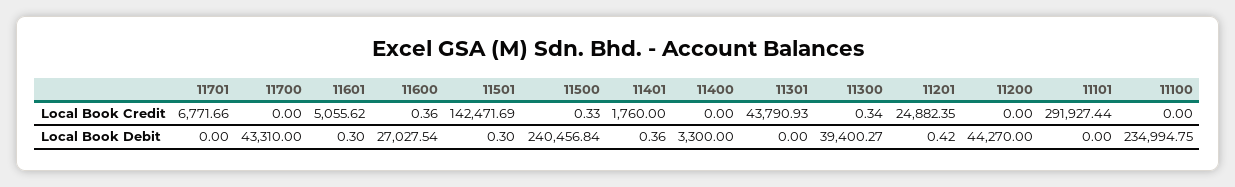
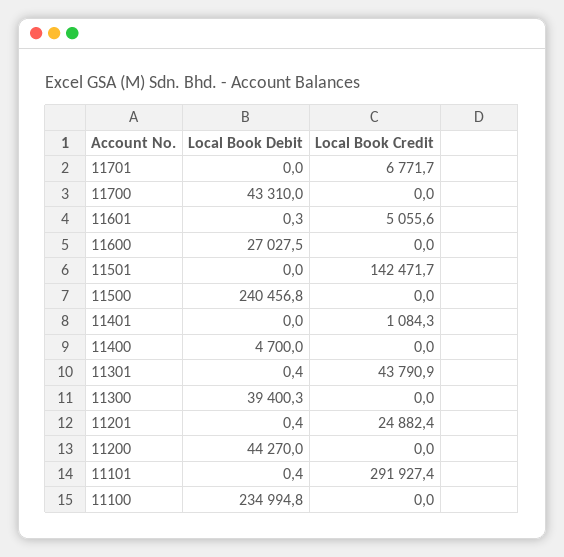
11600, Local Book Credit: 0.36 -> 0
11500, Local Book Credit: 0.33 -> 0
11401, Local Book Credit: 1760 -> 1084.3
11300, Local Book Credit: 0.34 -> 0
11501, Local Book Debit: 0.3 -> 0
11401, Local Book Debit: 0.36 -> 0
11400, Local Book Debit: 3300 -> 4700
11301, Local Book Debit: 0 -> 0.4
11101, Local Book Debit: 0 -> 0.4

